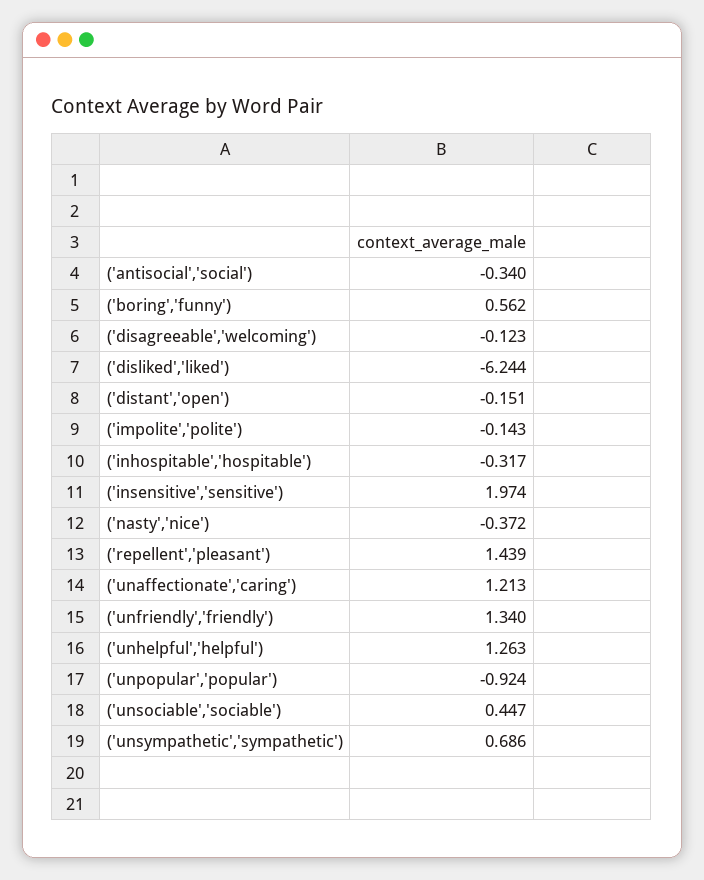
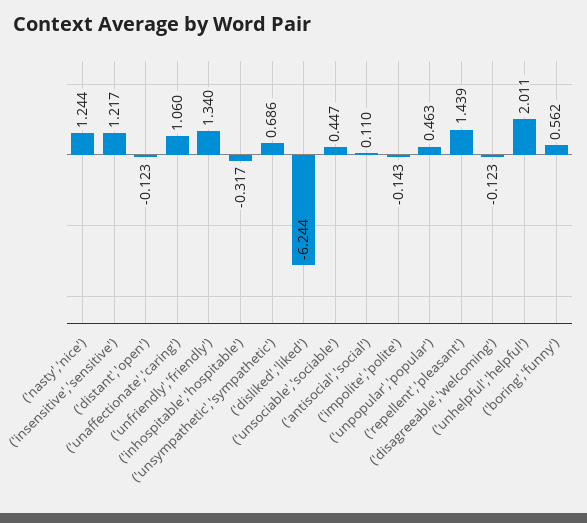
('antisocial','social'): -0.34 -> 0.11
('distant','open'): -0.151 -> -0.123
('insensitive','sensitive'): 1.974 -> 1.217
('nasty','nice'): -0.372 -> 1.244
('unaffectionate','caring'): 1.213 -> 1.06
('unhelpful','helpful'): 1.263 -> 2.011
('unpopular','popular'): -0.924 -> 0.463

